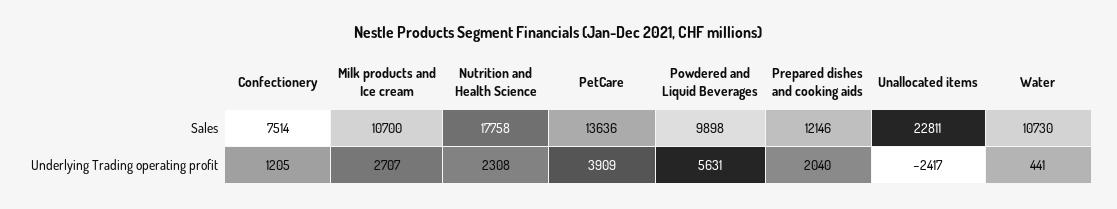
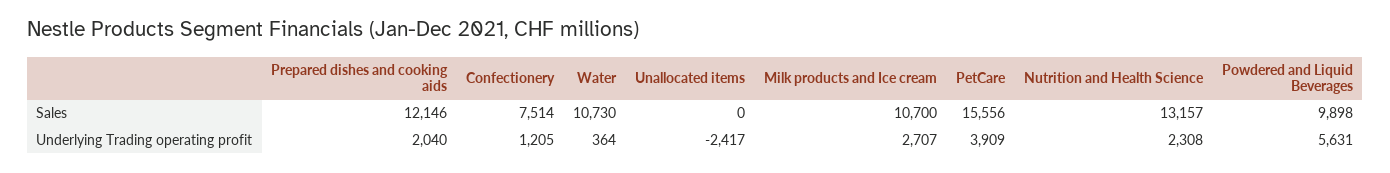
Nutrition and Health Science, Sales: 17758 -> 13157
PetCare, Sales: 13636 -> 15556
Unallocated items, Sales: 22811 -> 0
Water, Underlying Trading operating profit: 441 -> 364

